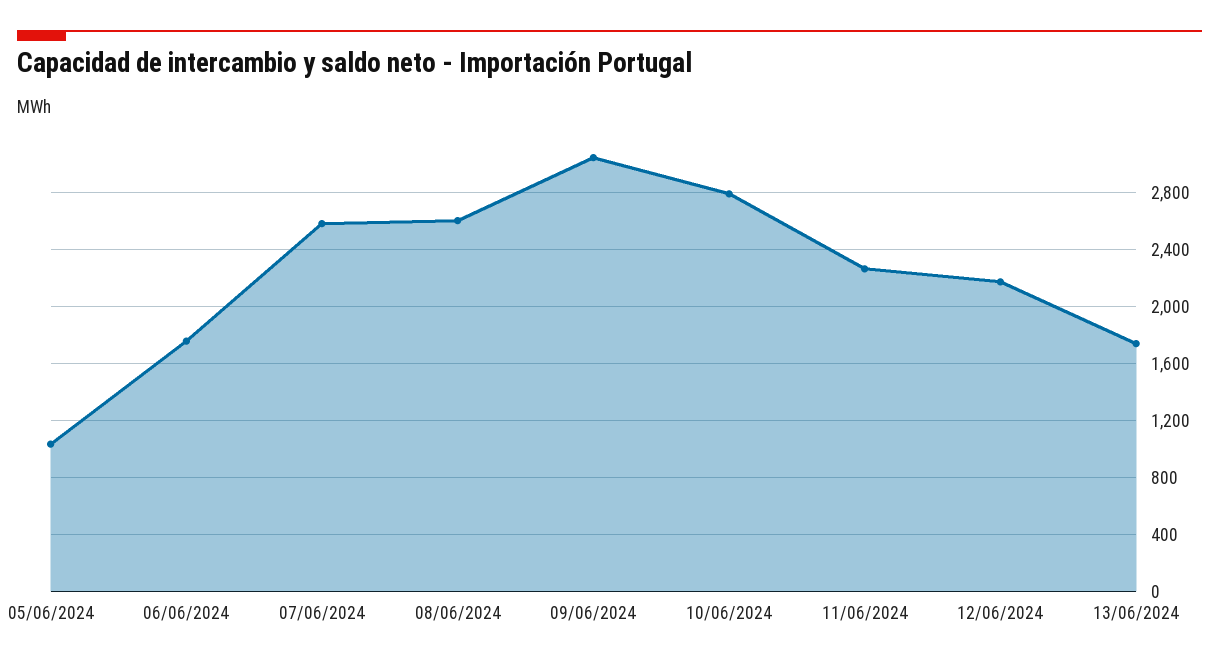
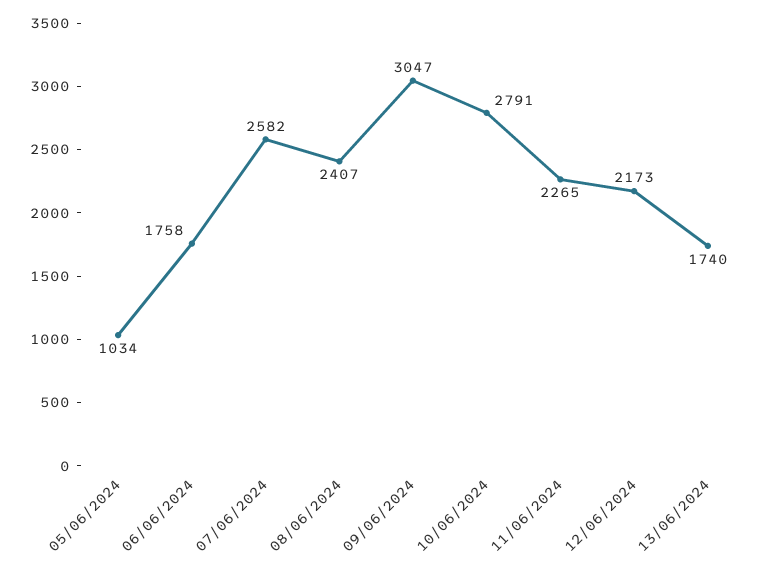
08/06/2024: 2600 -> 2407

